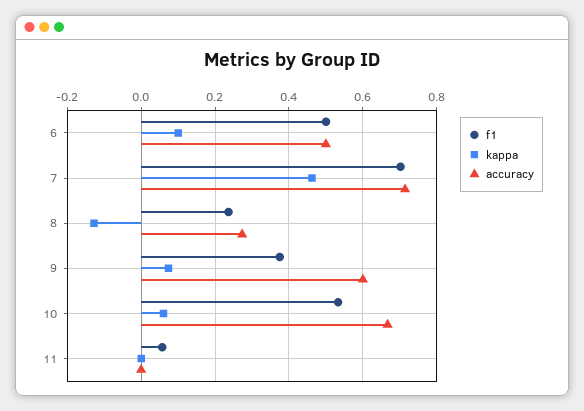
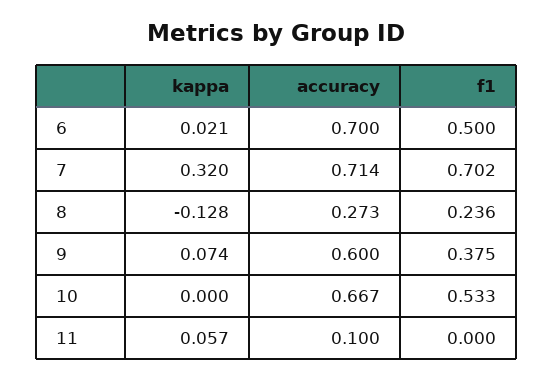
kappa, 6: 0.1 -> 0.021
accuracy, 6: 0.5 -> 0.7
kappa, 7: 0.46 -> 0.32
kappa, 10: 0.06 -> 0
f1, 11: 0.06 -> 0
kappa, 11: 0 -> 0.057
accuracy, 11: 0 -> 0.1

